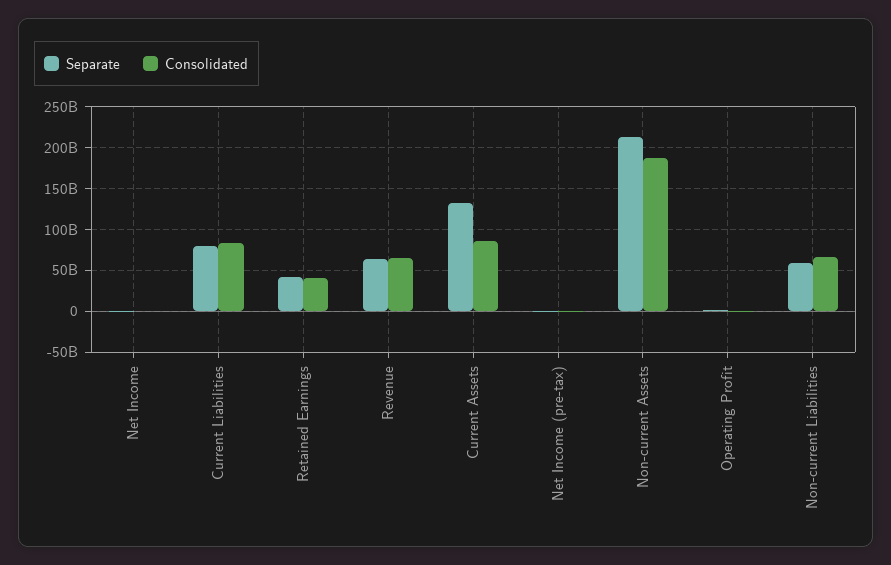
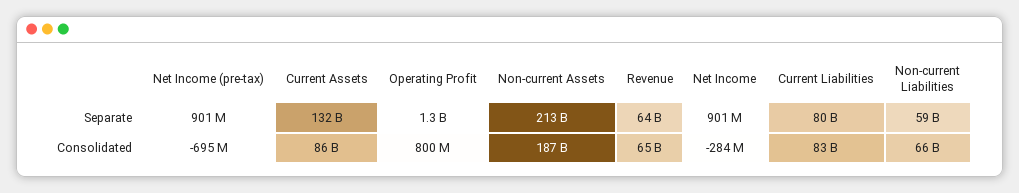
Separate, Retained Earnings: 40000000000 -> none
Consolidated, Retained Earnings: 40000000000 -> none

